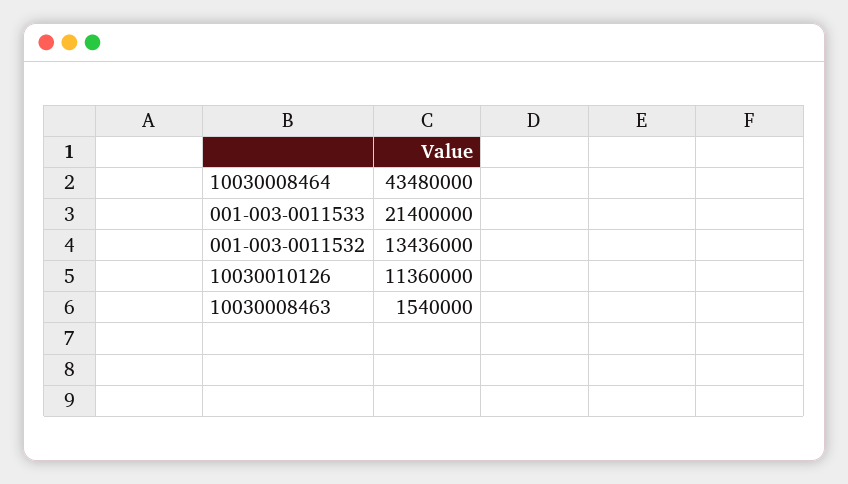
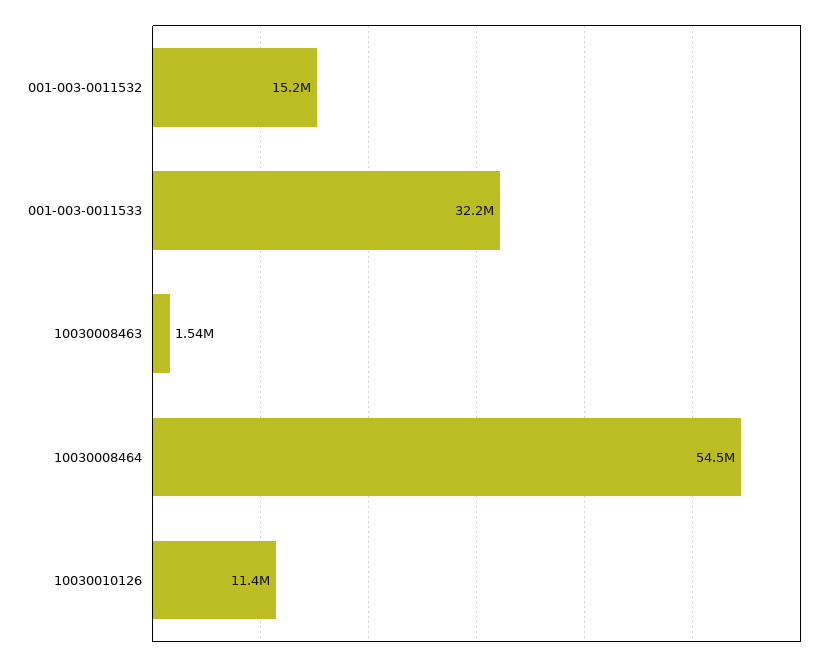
10030008464: 43480000 -> 54500000
001-003-0011533: 21400000 -> 32200000
001-003-0011532: 13436000 -> 15200000

